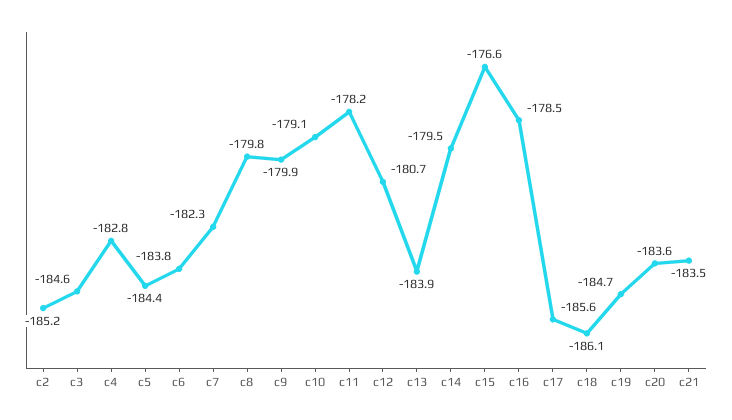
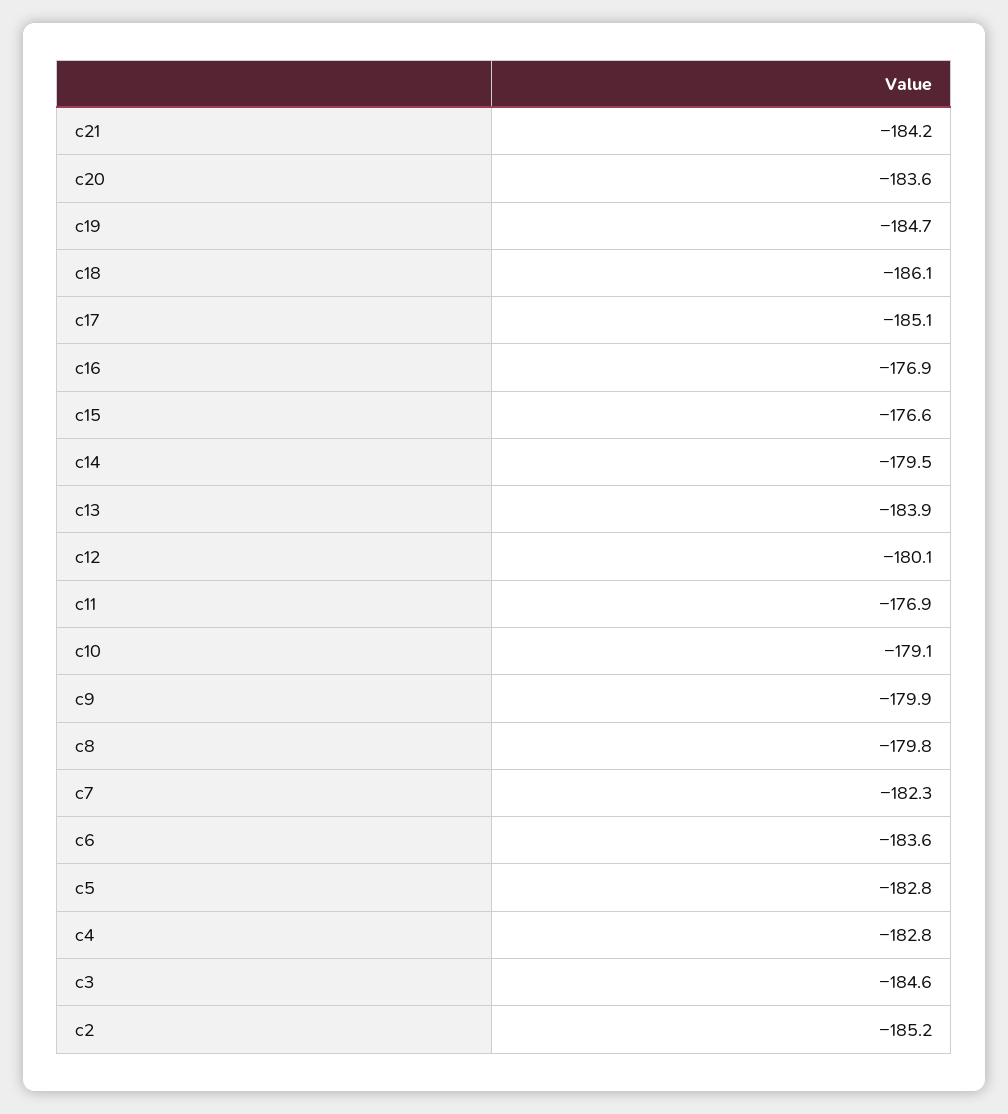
c5: -184.4 -> -182.8
c6: -183.8 -> -183.6
c11: -178.2 -> -176.9
c12: -180.7 -> -180.1
c16: -178.5 -> -176.9
c17: -185.6 -> -185.1
c21: -183.5 -> -184.2

